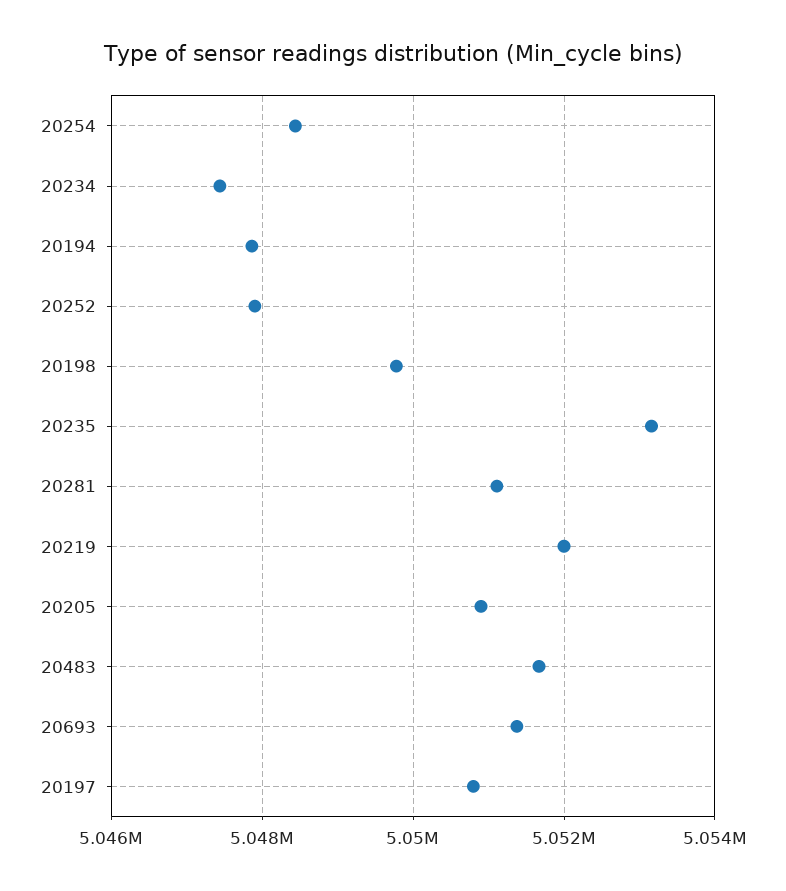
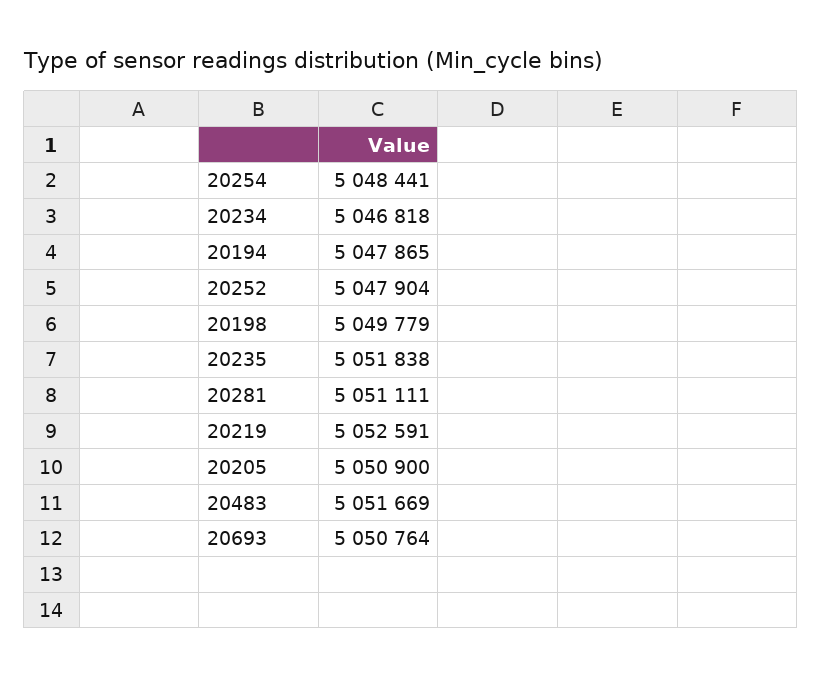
20234: 5047400 -> 5046818
20235: 5053200 -> 5051838
20219: 5052000 -> 5052591
20693: 5051400 -> 5050764
20197: 5050800 -> none

